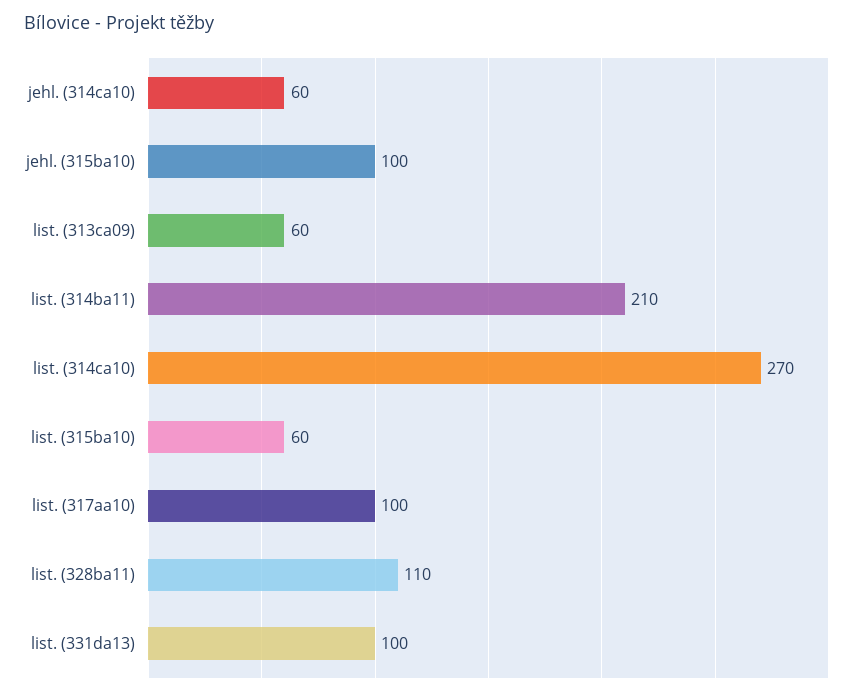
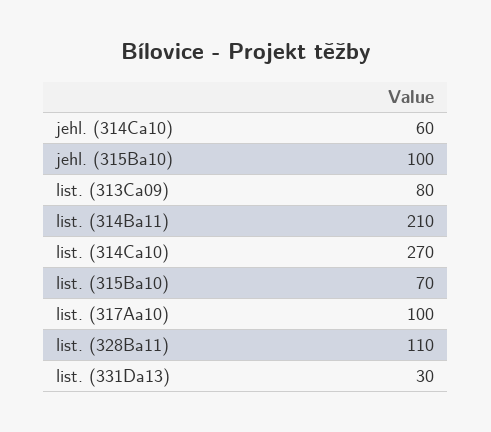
list. (313ca09): 60 -> 80
list. (315ba10): 60 -> 70
list. (331da13): 100 -> 30

